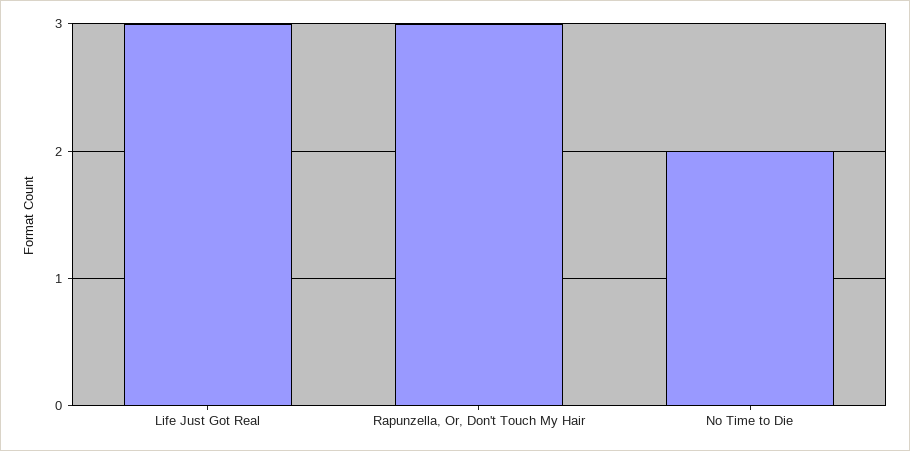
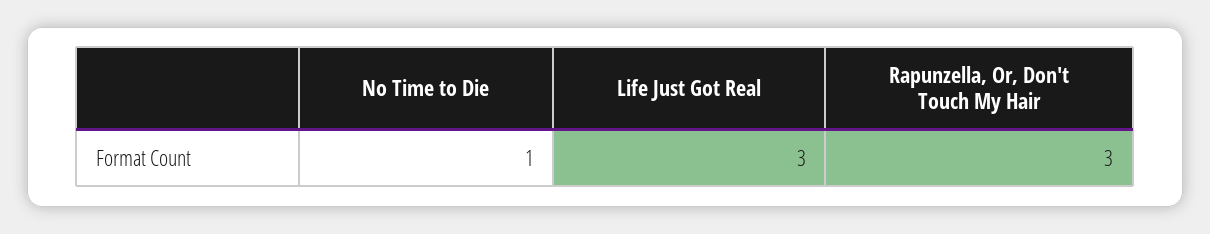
No Time to Die: 2 -> 1

